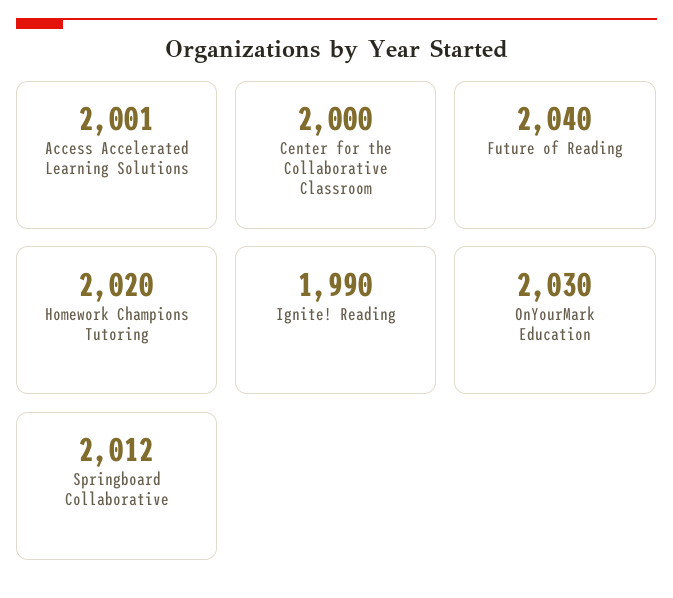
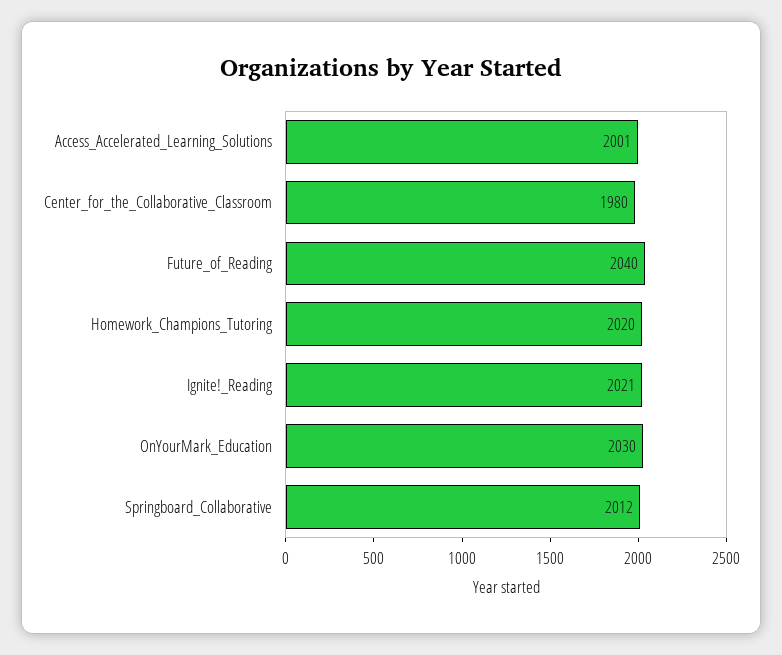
Center for the Collaborative Classroom: 2000 -> 1980
Ignite! Reading: 1990 -> 2021

